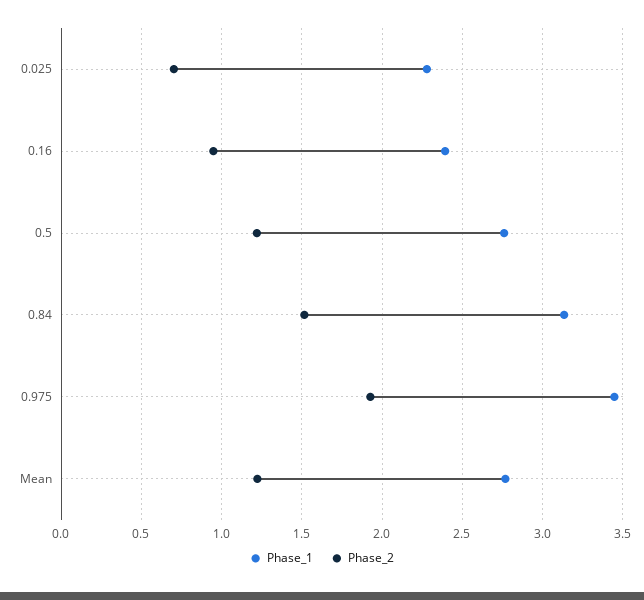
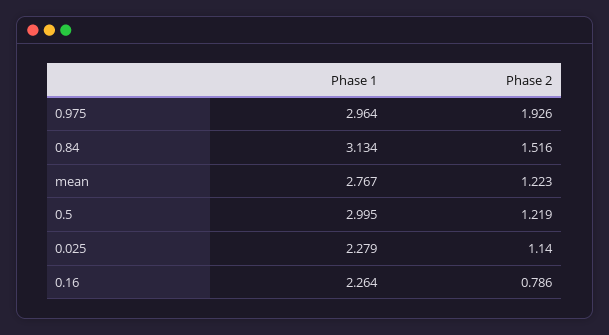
Phase_2, 0.025: 0.7 -> 1.14
Phase_1, 0.16: 2.4 -> 2.264
Phase_2, 0.16: 0.95 -> 0.786
Phase_1, 0.5: 2.75 -> 2.995
Phase_1, 0.975: 3.45 -> 2.964

